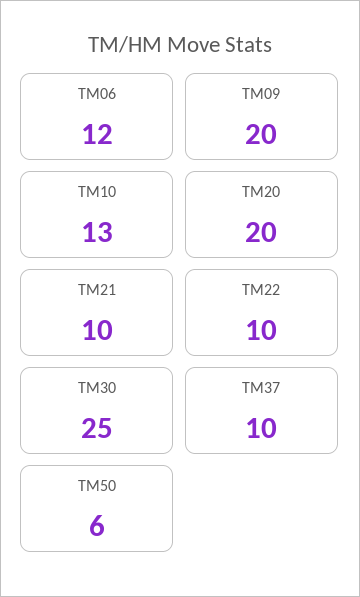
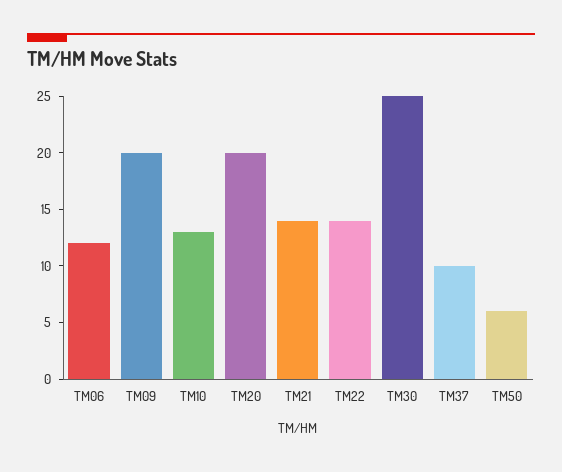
TM21: 10 -> 14
TM22: 10 -> 14

